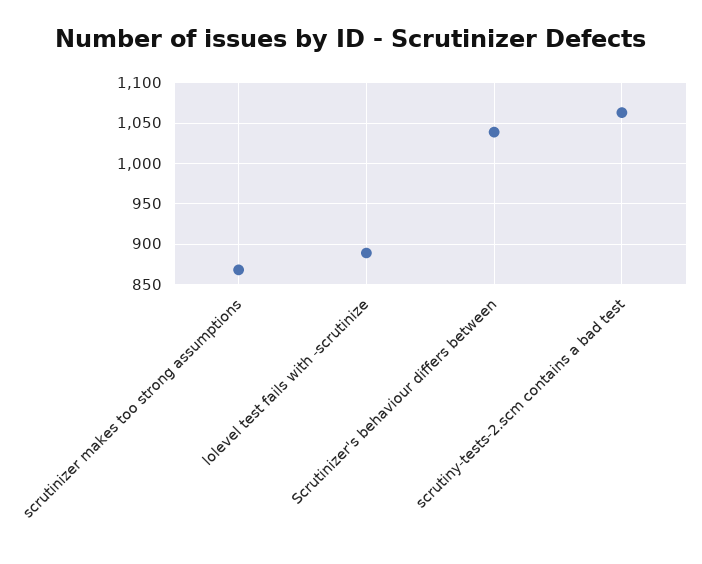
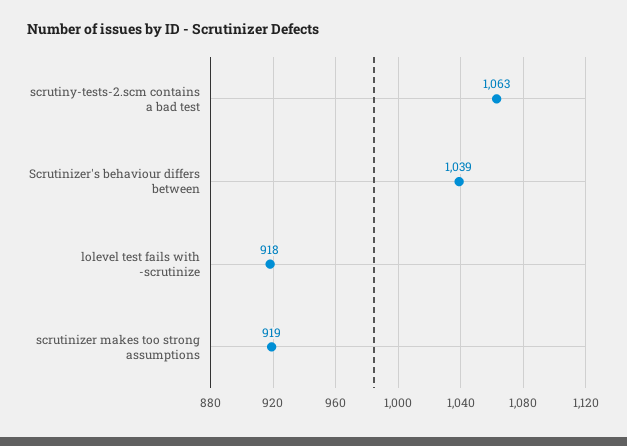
scrutinizer makes too strong assumptions: 870 -> 919
lolevel test fails with -scrutinize: 890 -> 918

